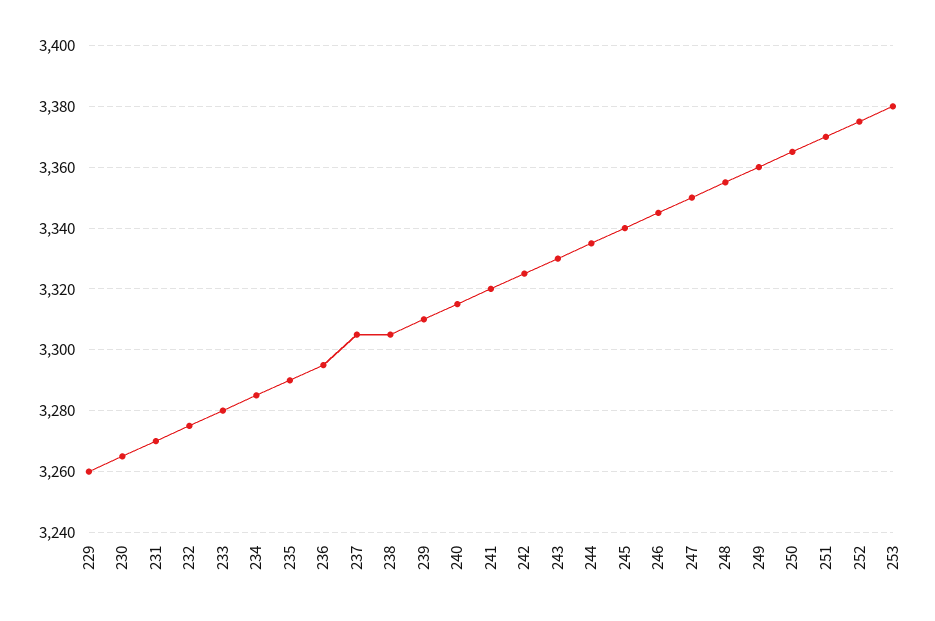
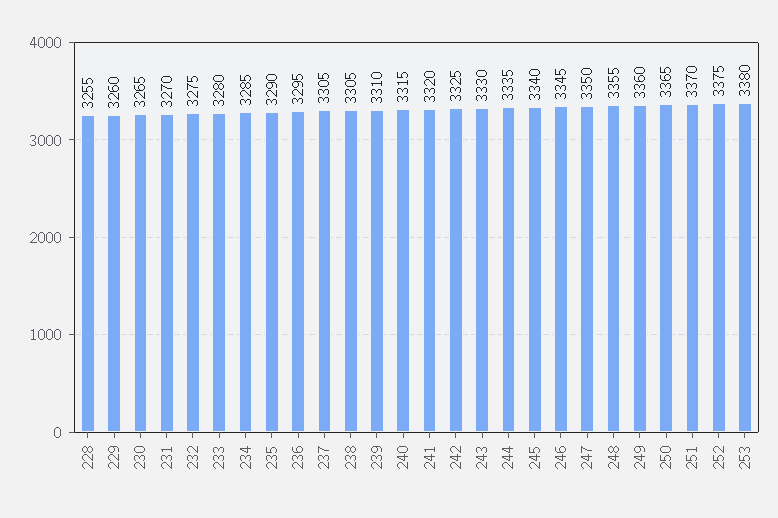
228: none -> 3255

